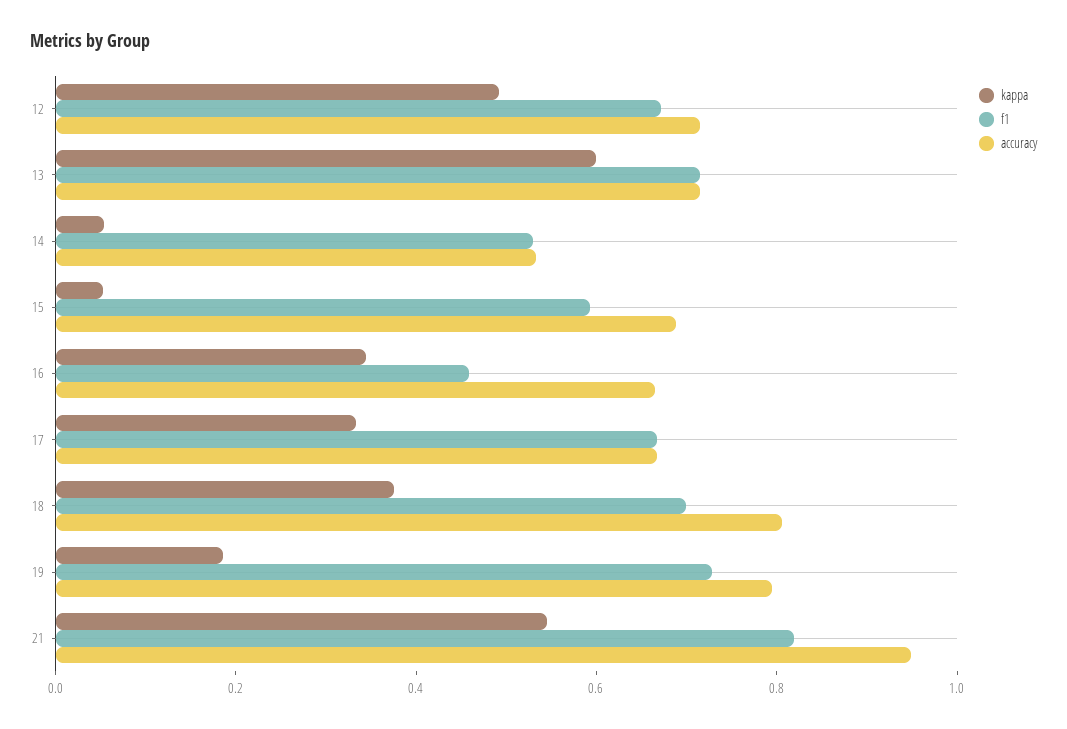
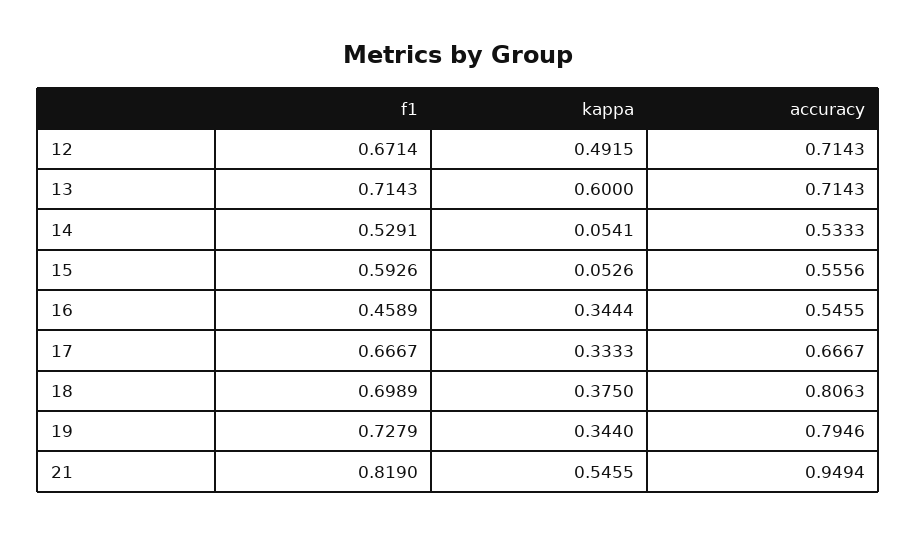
accuracy, 15: 0.7 -> 0.5556
accuracy, 16: 0.65 -> 0.5455
kappa, 19: 0.2 -> 0.344

